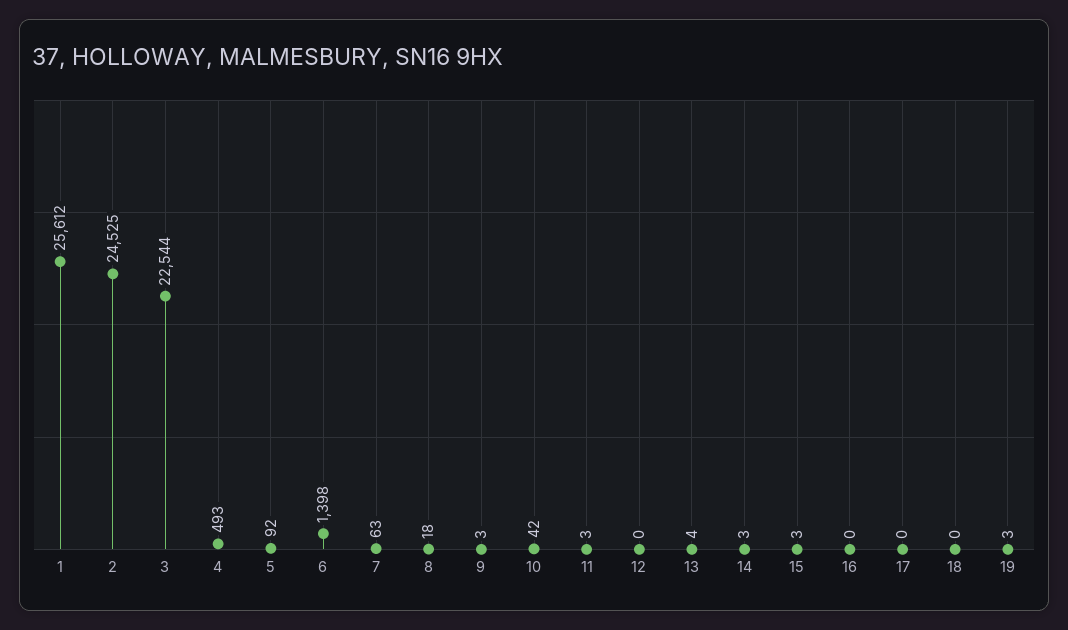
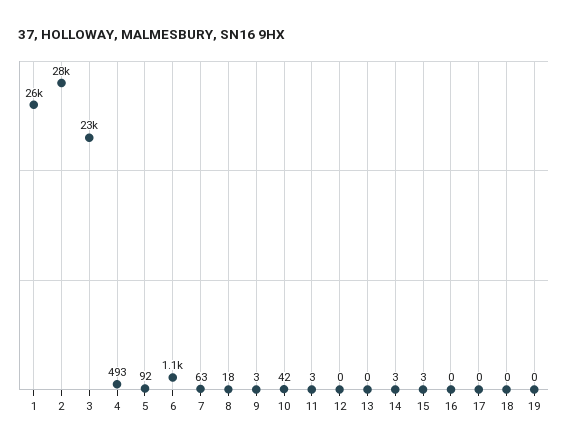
2: 24525 -> 28000
6: 1398 -> 1100
13: 4 -> 0
19: 3 -> 0

